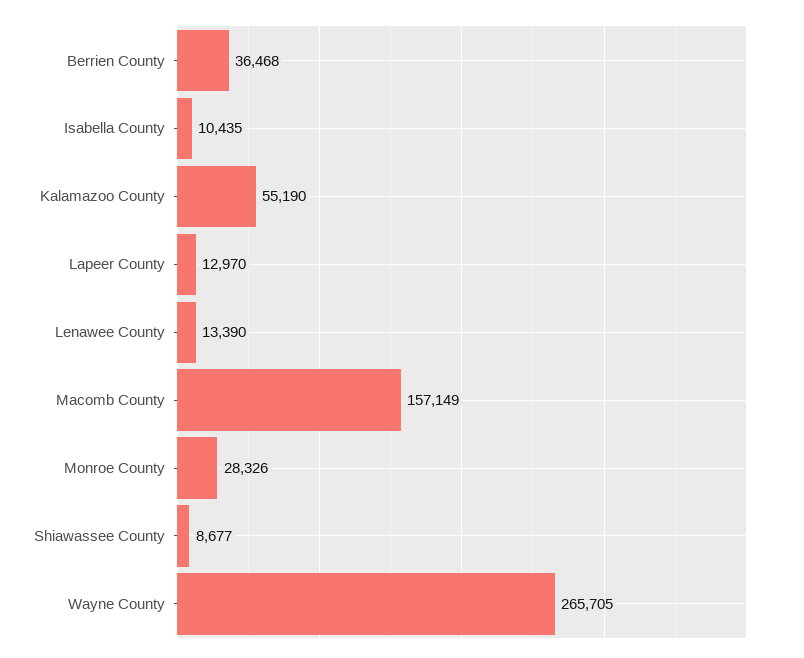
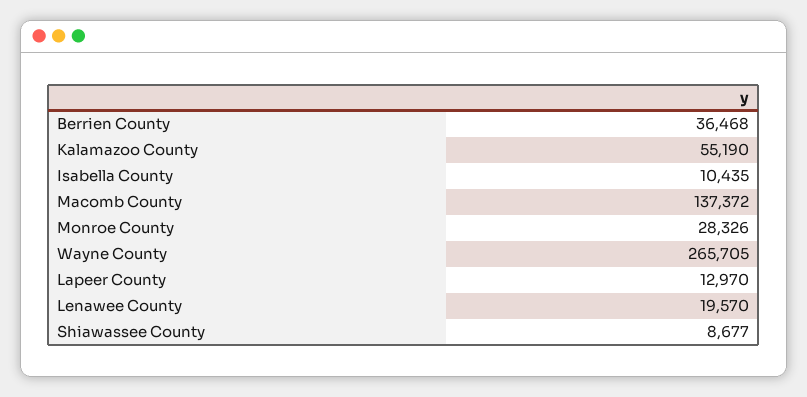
Lenawee County: 13390 -> 19570
Macomb County: 157149 -> 137372

